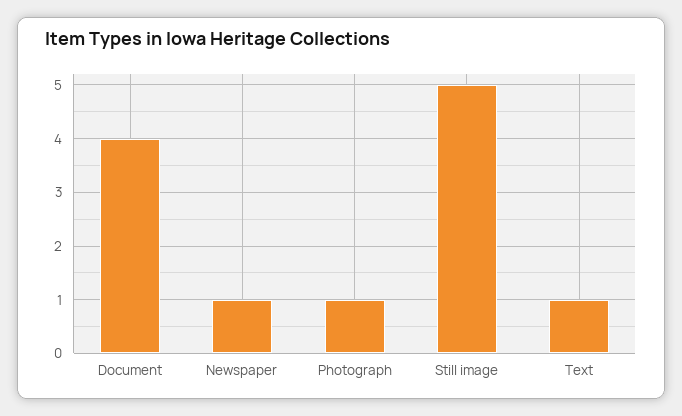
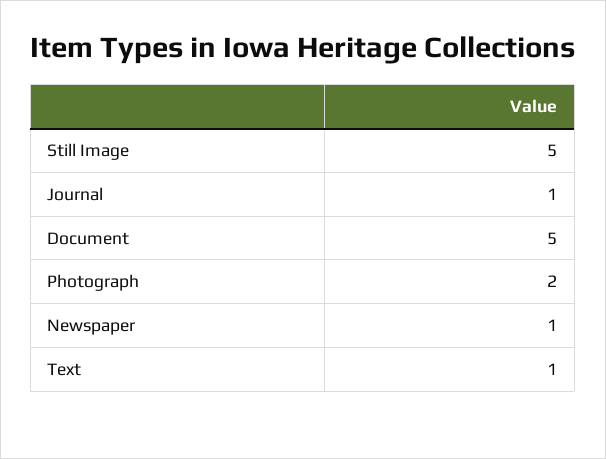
Document: 4 -> 5
Photograph: 1 -> 2
Journal: none -> 1

